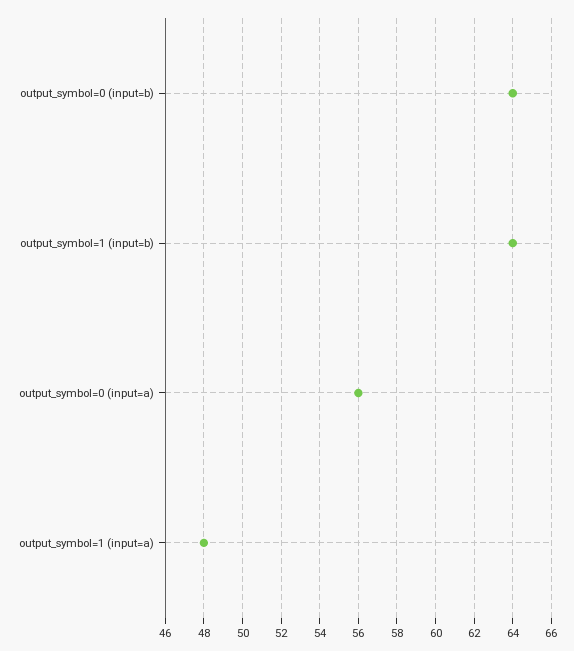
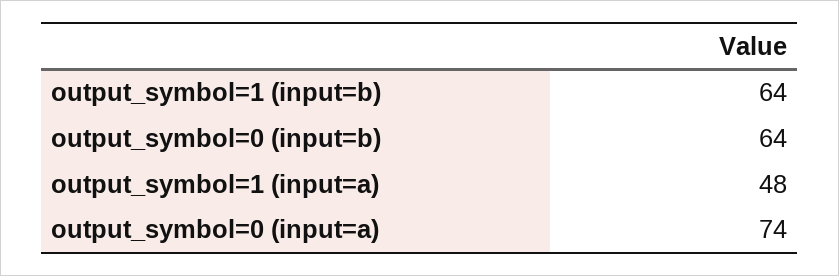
output_symbol=0 (input=a): 56 -> 74

